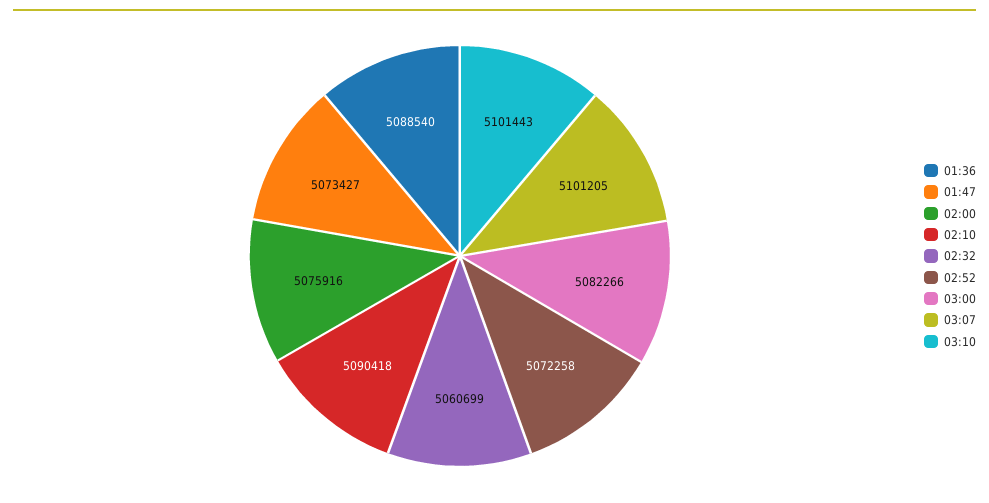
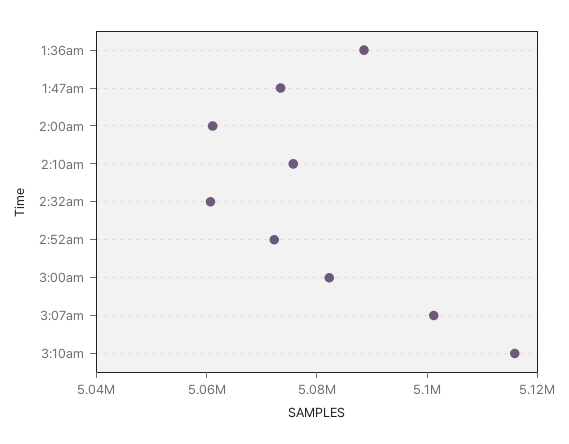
02:00: 5075916 -> 5060000
02:10: 5090418 -> 5075000
03:10: 5101443 -> 5115000

